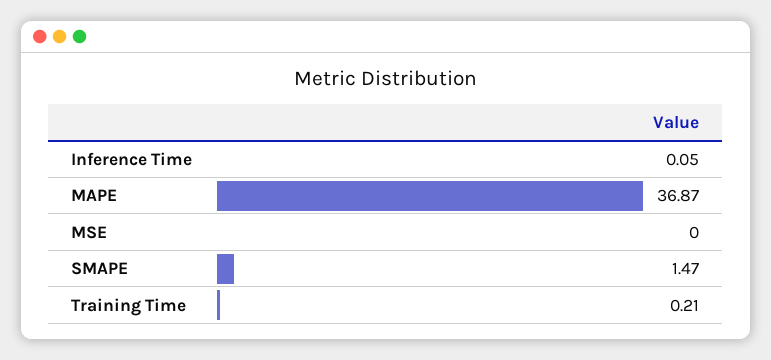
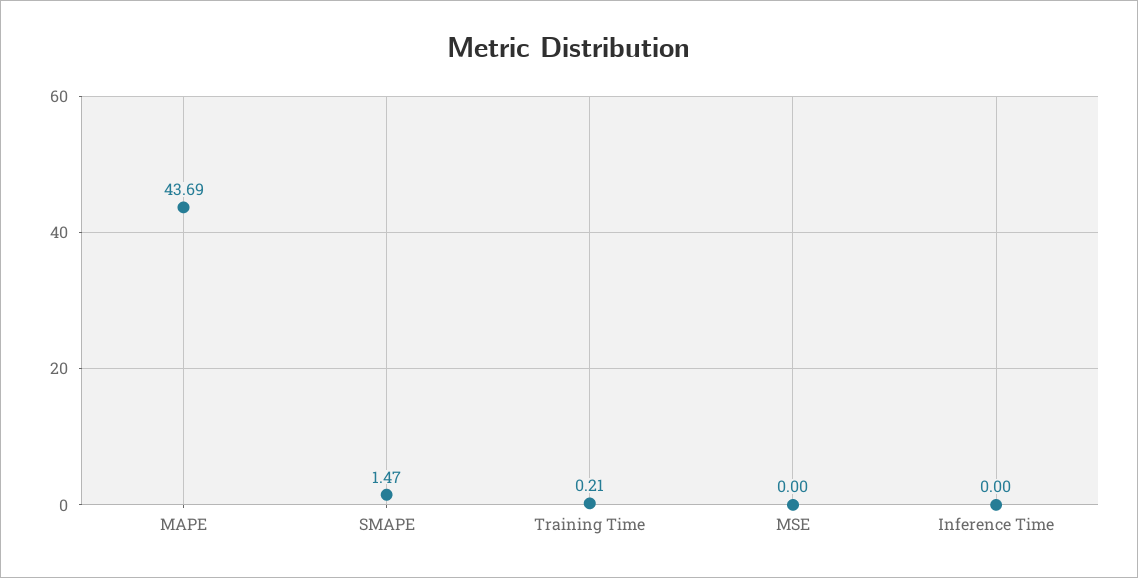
Inference Time: 0.05 -> 0
MAPE: 36.87 -> 43.69

